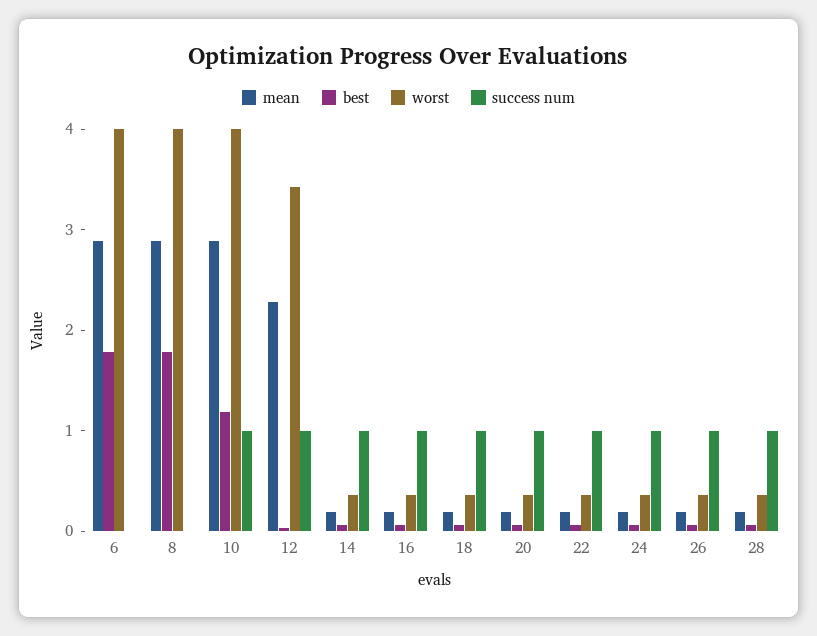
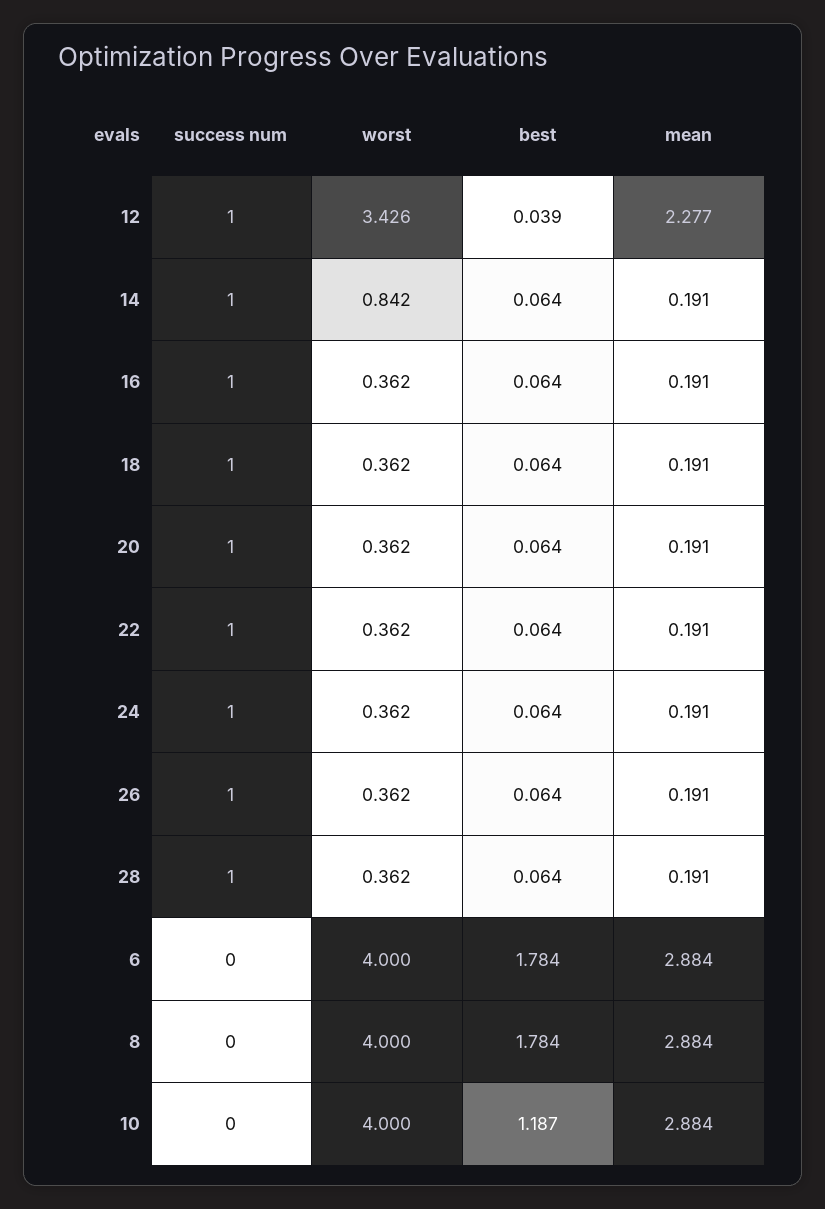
success num, 10: 1 -> 0
worst, 14: 0.4 -> 0.842

